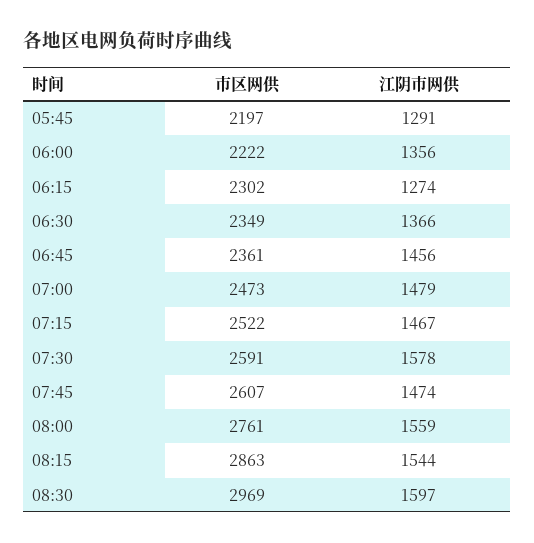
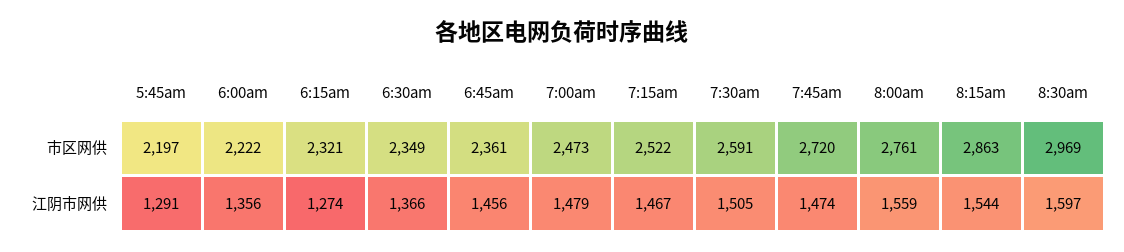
市区网供, 06:15: 2302 -> 2321
江阴市网供, 07:30: 1578 -> 1505
市区网供, 07:45: 2607 -> 2720

